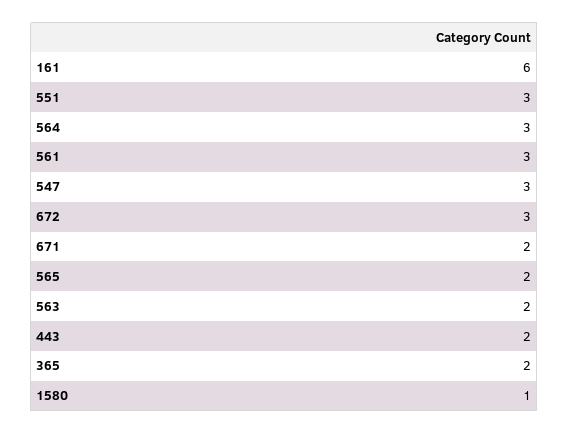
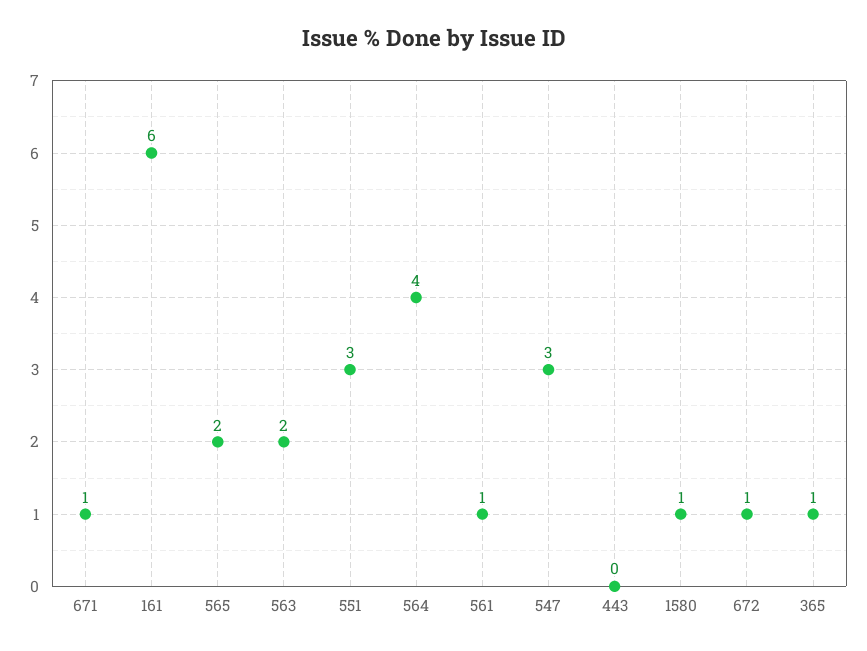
564: 3 -> 4
561: 3 -> 1
672: 3 -> 1
671: 2 -> 1
443: 2 -> 0
365: 2 -> 1

